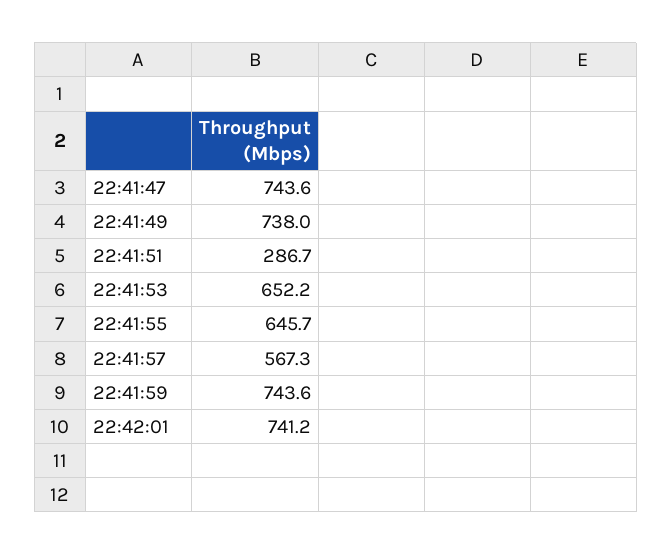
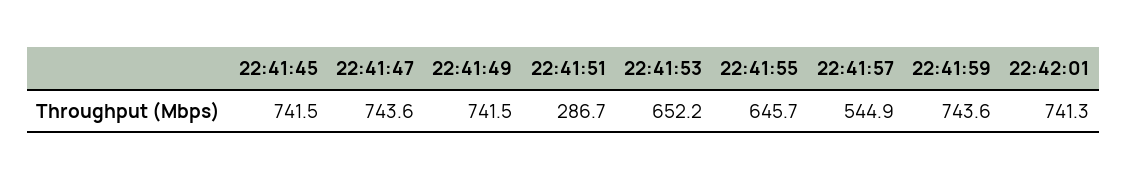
22:41:49: 738 -> 741.5
22:41:57: 567.3 -> 544.9
22:42:01: 741.2 -> 741.3
22:41:45: none -> 741.5

